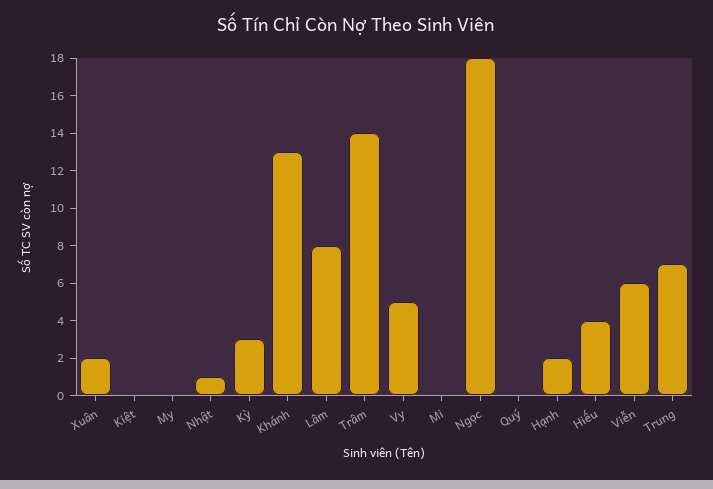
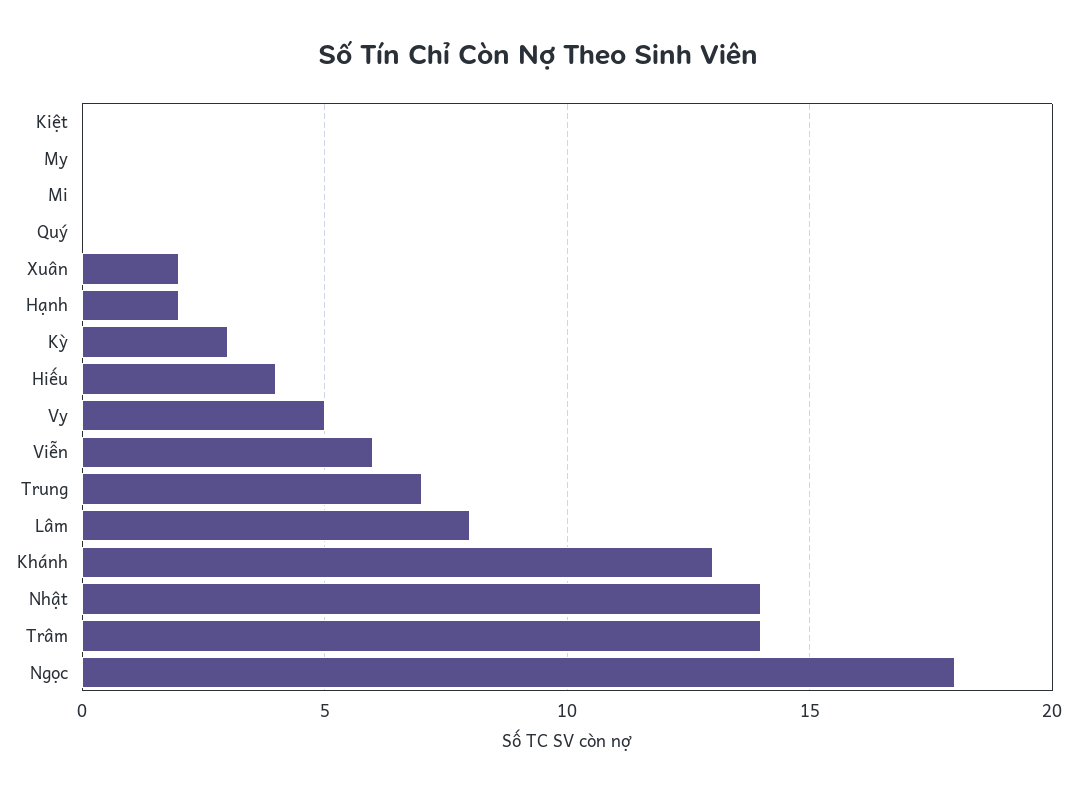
Nhật: 1 -> 14

